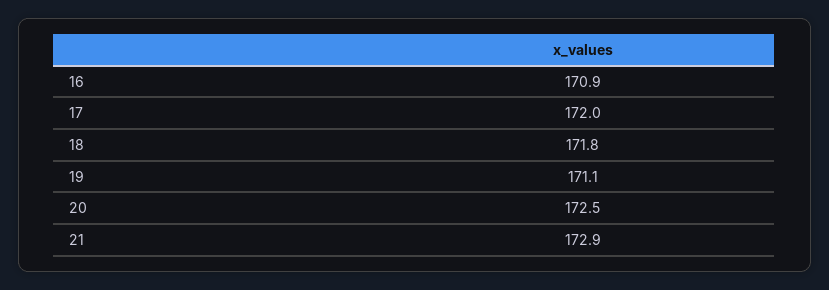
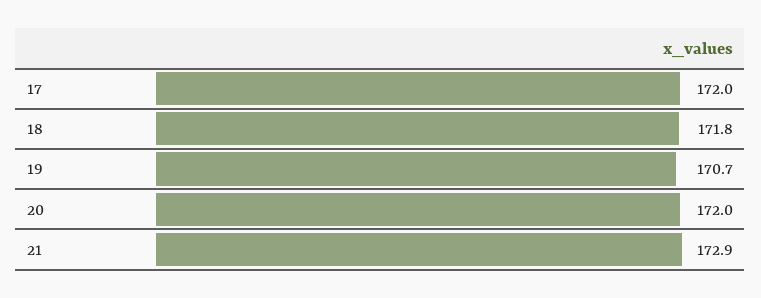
16: 170.9 -> none
19: 171.1 -> 170.7
20: 172.5 -> 172

